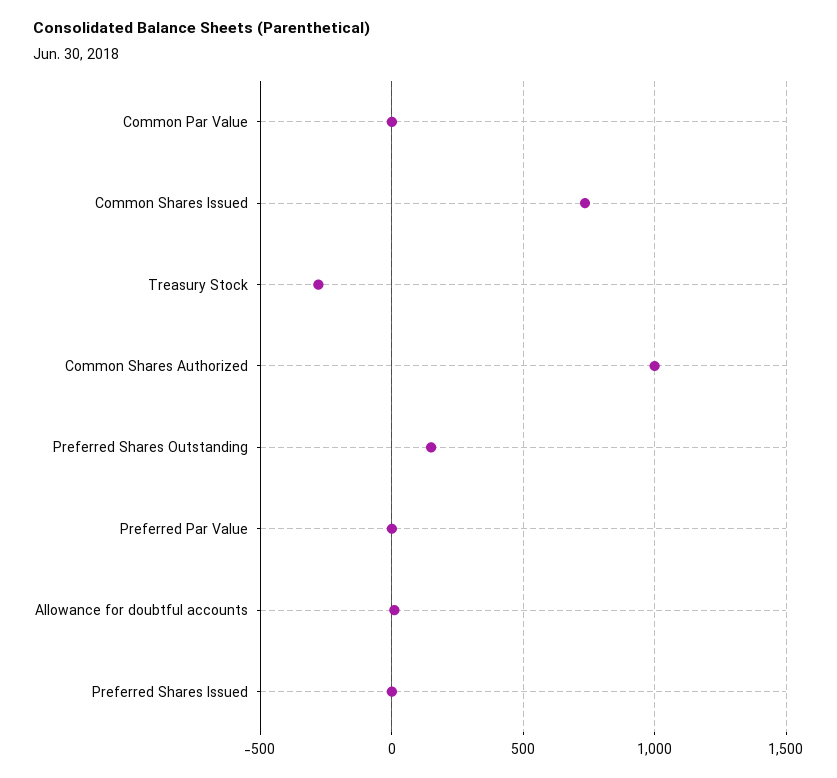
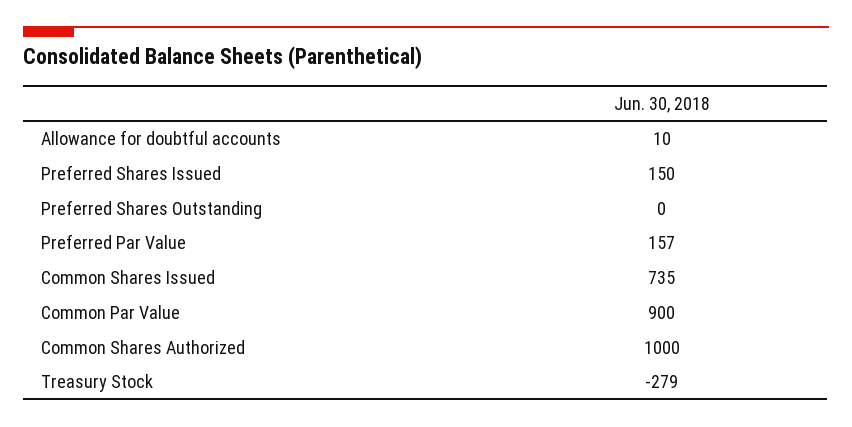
Common Par Value: 0 -> 900
Preferred Shares Outstanding: 150 -> 0
Preferred Par Value: 0 -> 157
Preferred Shares Issued: 0 -> 150

